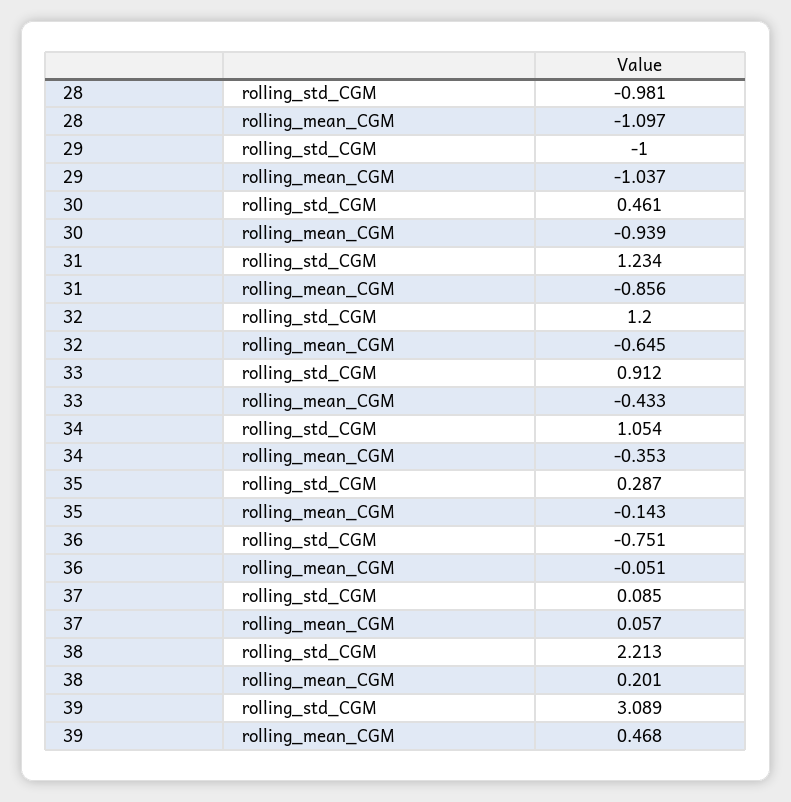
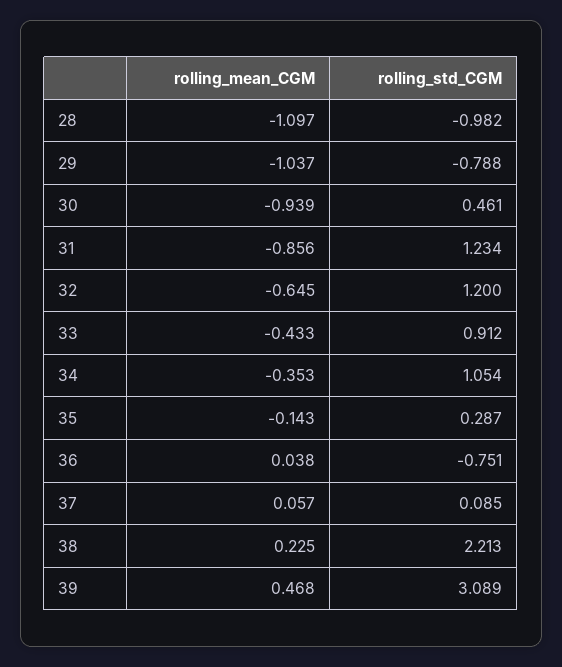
28, rolling_std_CGM: -0.981 -> -0.982
29, rolling_std_CGM: -1 -> -0.788
36, rolling_mean_CGM: -0.051 -> 0.038
38, rolling_mean_CGM: 0.201 -> 0.225

